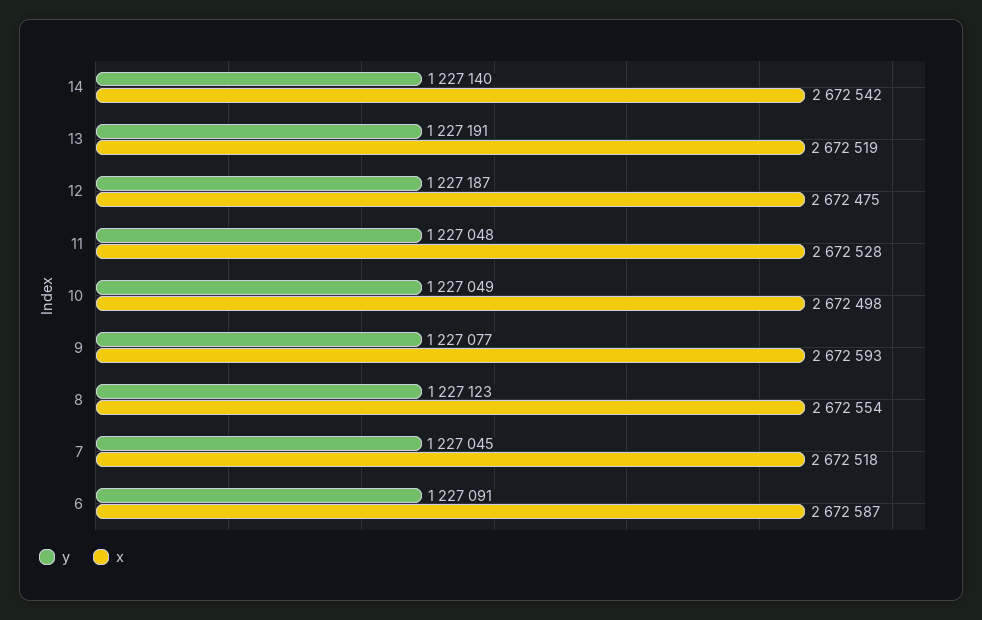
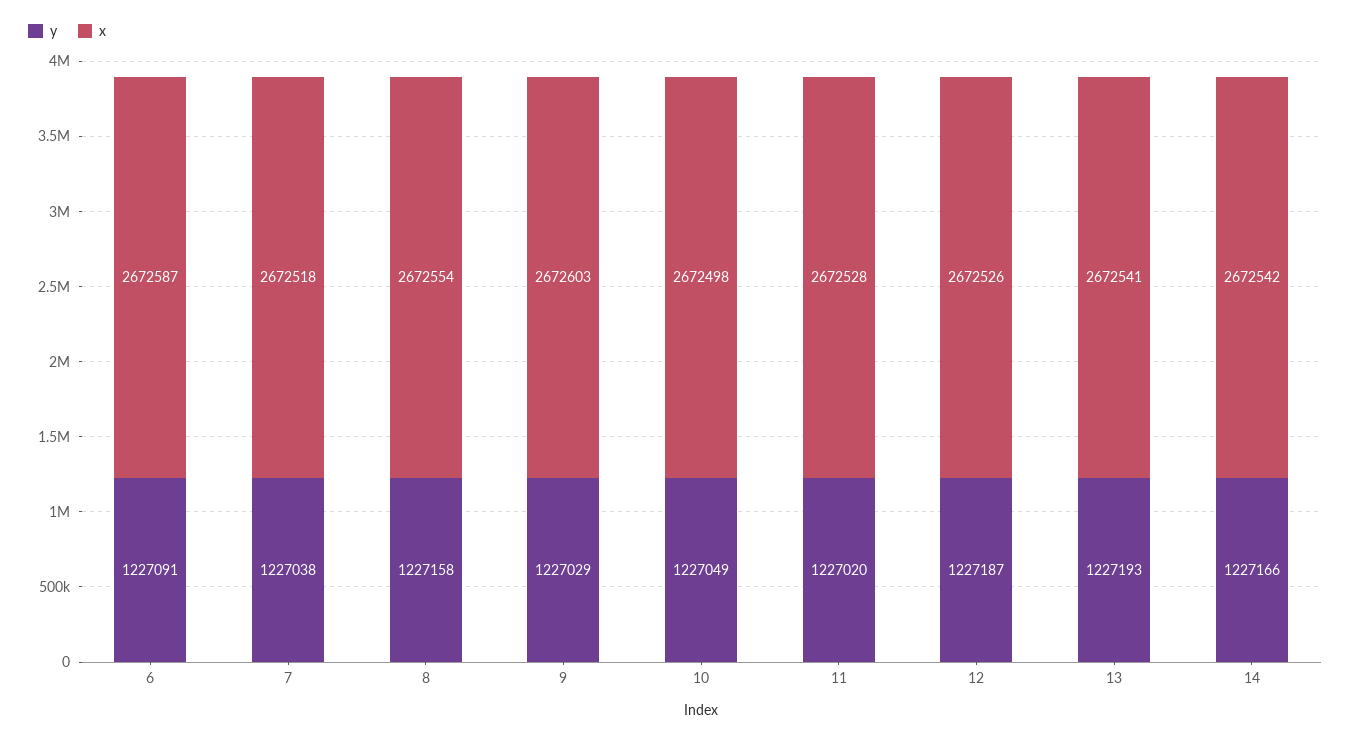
y, 14: 1227140 -> 1227166
y, 13: 1227191 -> 1227193
x, 13: 2672519 -> 2672541
x, 12: 2672475 -> 2672526
y, 11: 1227048 -> 1227020
y, 9: 1227077 -> 1227029
x, 9: 2672593 -> 2672603
y, 8: 1227123 -> 1227158
y, 7: 1227045 -> 1227038

